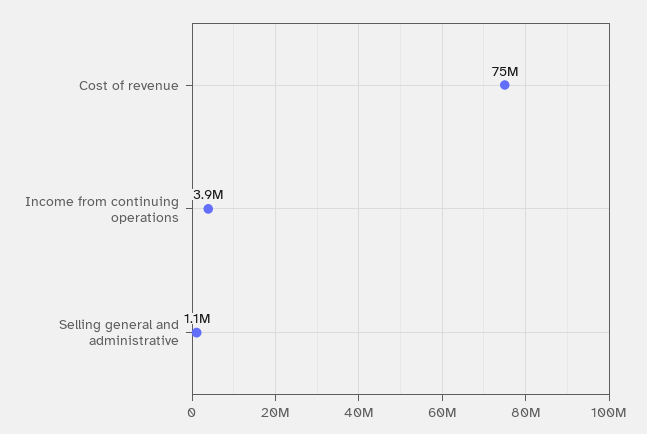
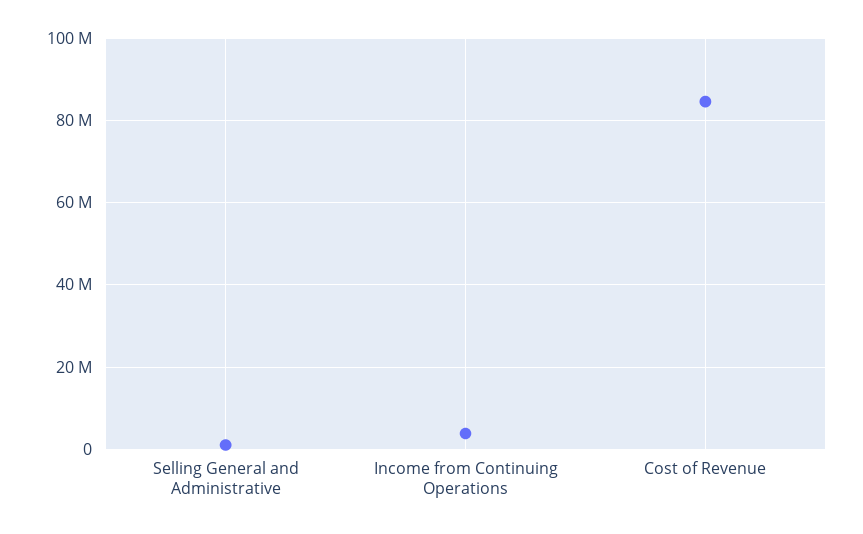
Cost of revenue: 75000000 -> 84000000

